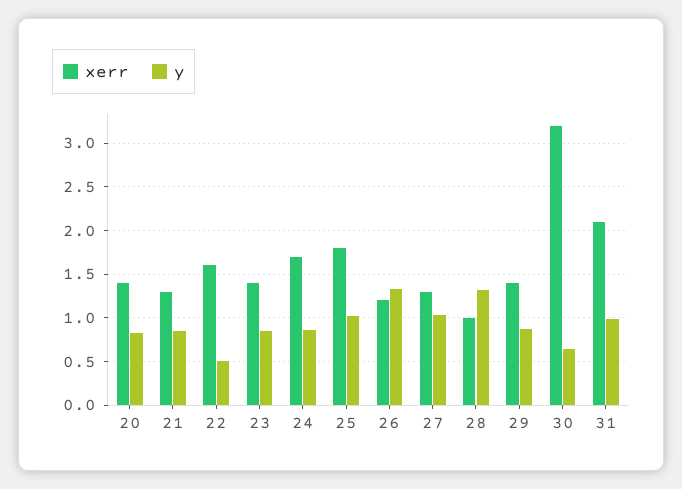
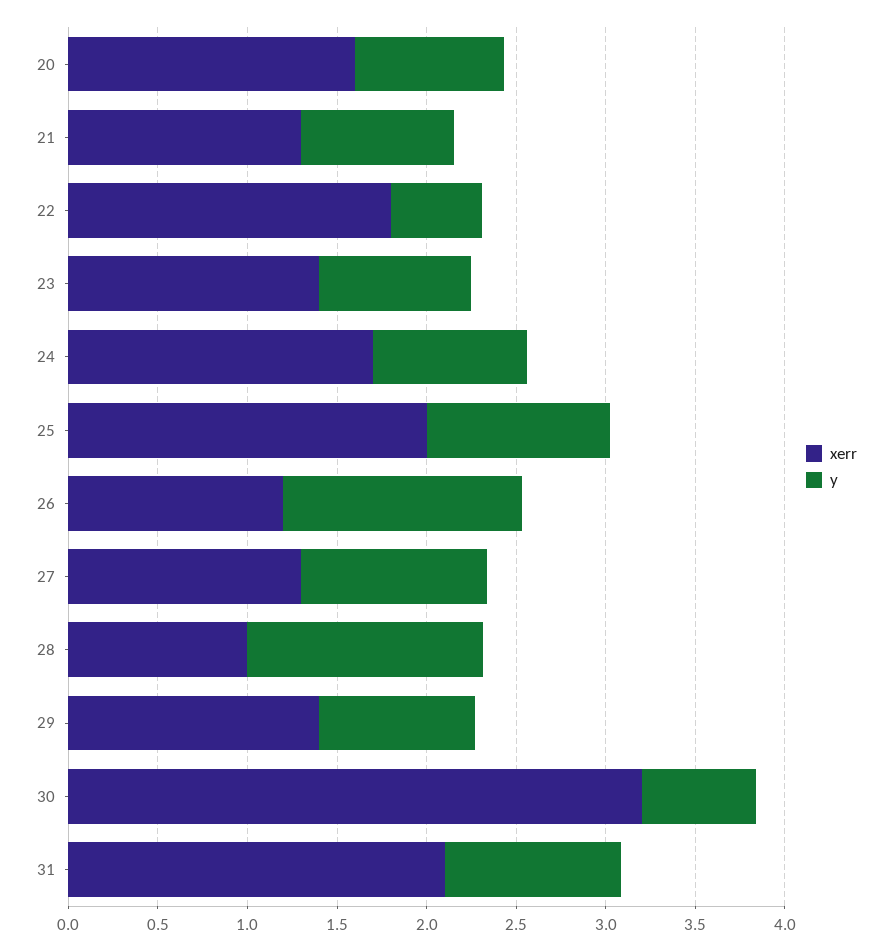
xerr, 20: 1.4 -> 1.6
xerr, 22: 1.6 -> 1.8
xerr, 25: 1.8 -> 2

